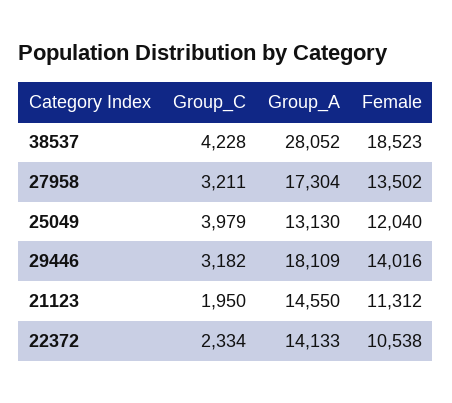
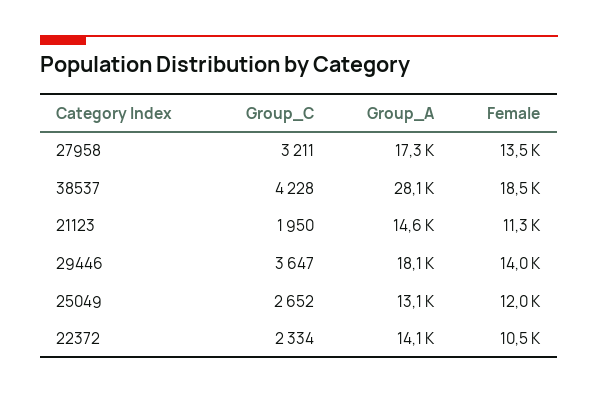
Group_C, 25049: 3979 -> 2652
Group_C, 29446: 3182 -> 3647

